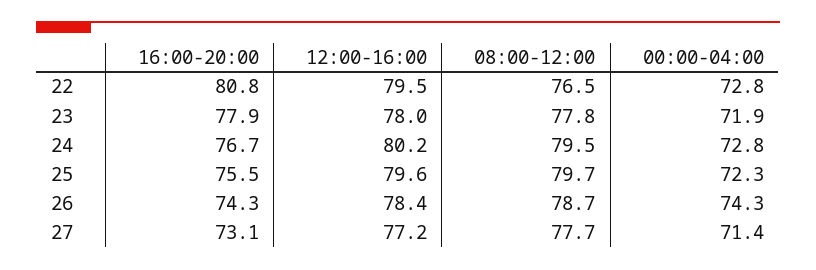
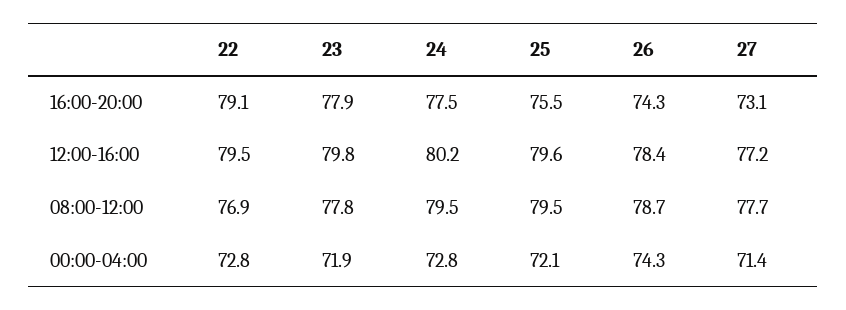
16:00-20:00, 22: 80.8 -> 79.1
08:00-12:00, 22: 76.5 -> 76.9
12:00-16:00, 23: 78 -> 79.8
16:00-20:00, 24: 76.7 -> 77.5
08:00-12:00, 25: 79.7 -> 79.5
00:00-04:00, 25: 72.3 -> 72.1

